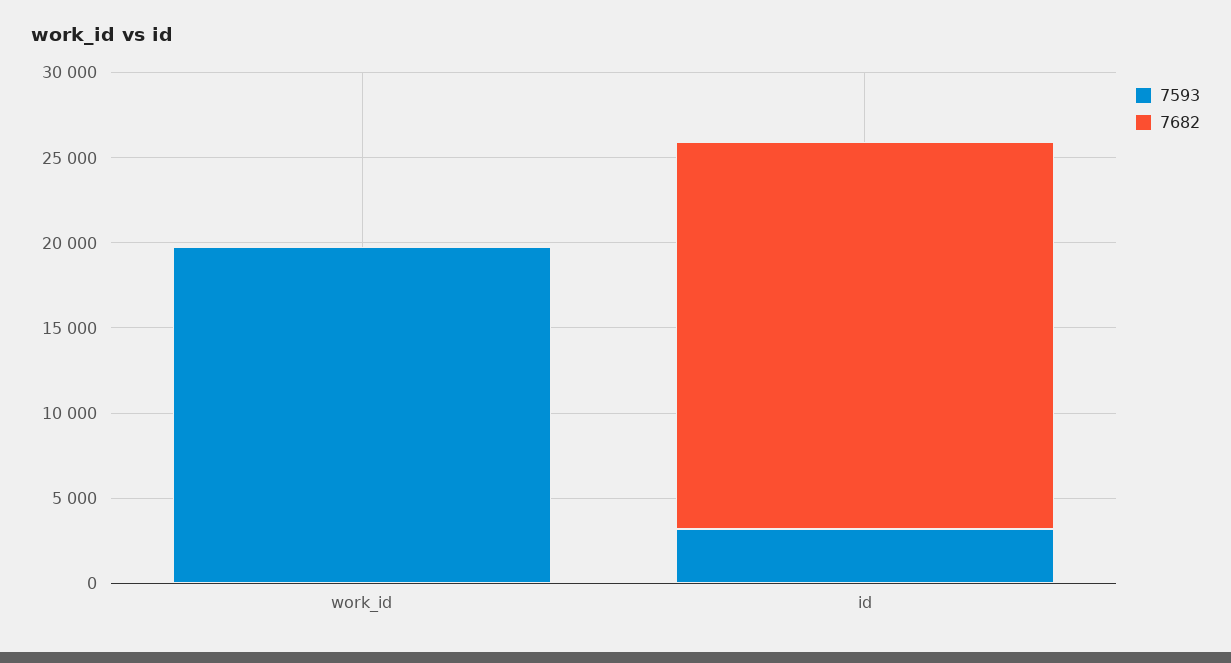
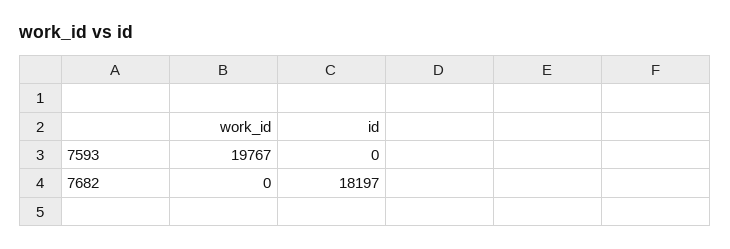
7593, id: 3000 -> 0
7682, id: 23000 -> 18197

